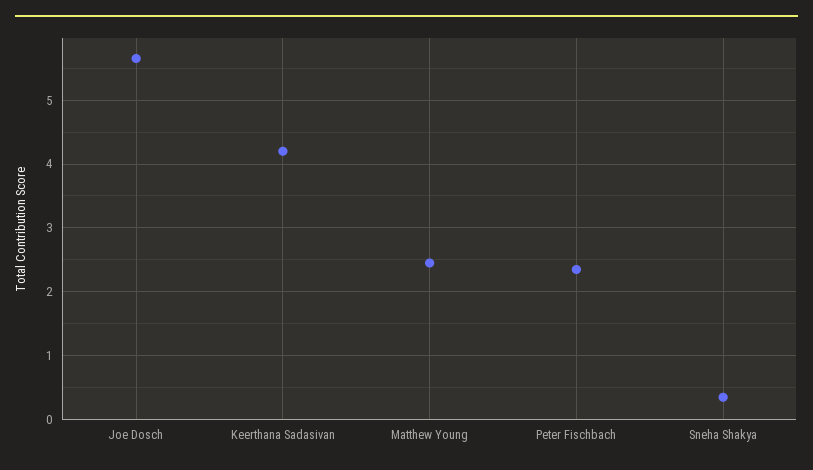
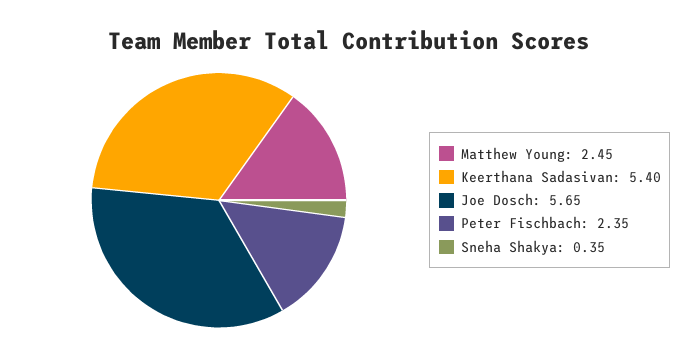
Keerthana Sadasivan: 4.2 -> 5.4

